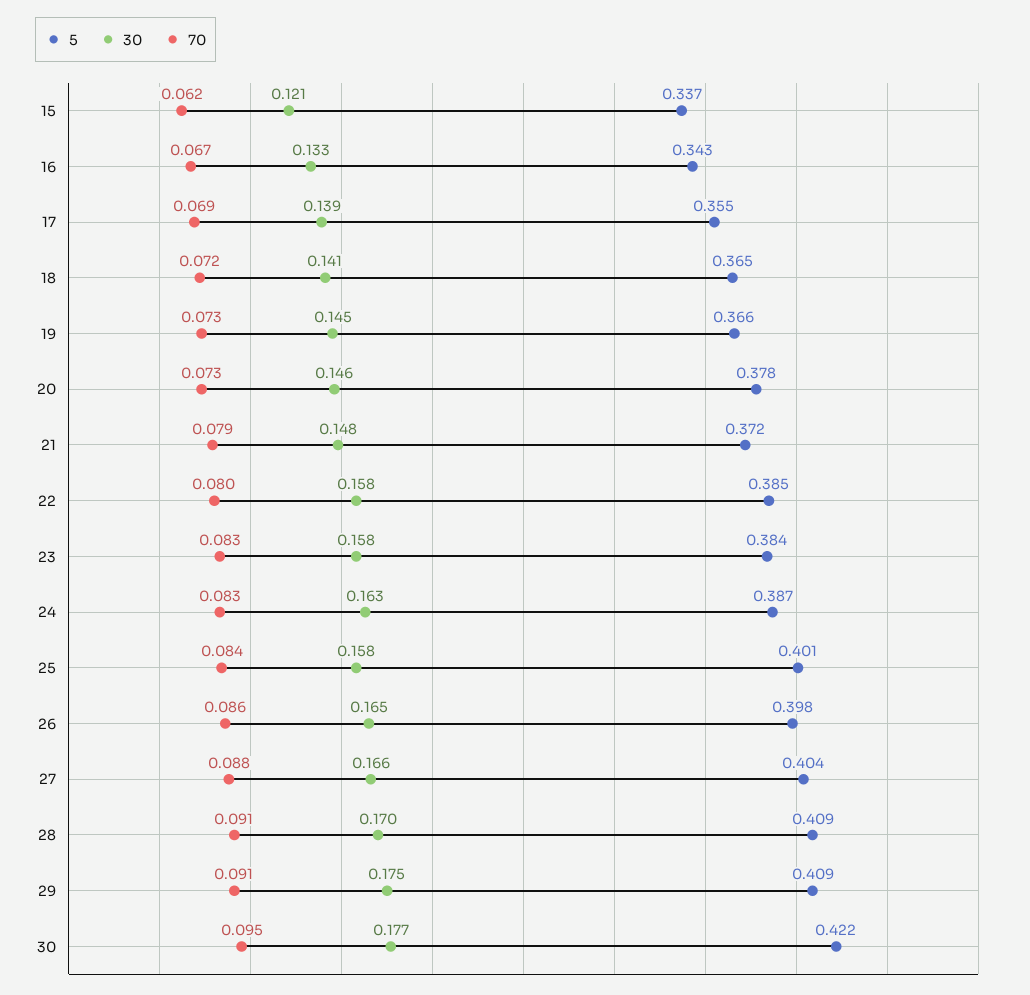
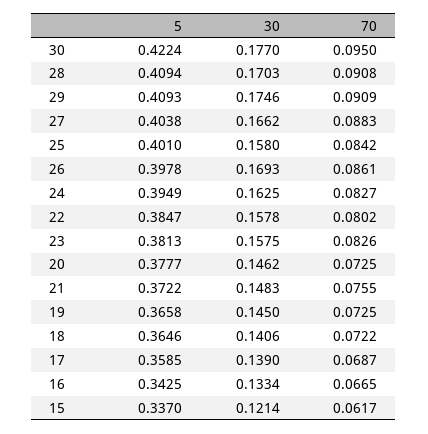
5, 17: 0.355 -> 0.3585
70, 21: 0.079 -> 0.0755
5, 23: 0.384 -> 0.3813
5, 24: 0.387 -> 0.3949
30, 26: 0.165 -> 0.1693

